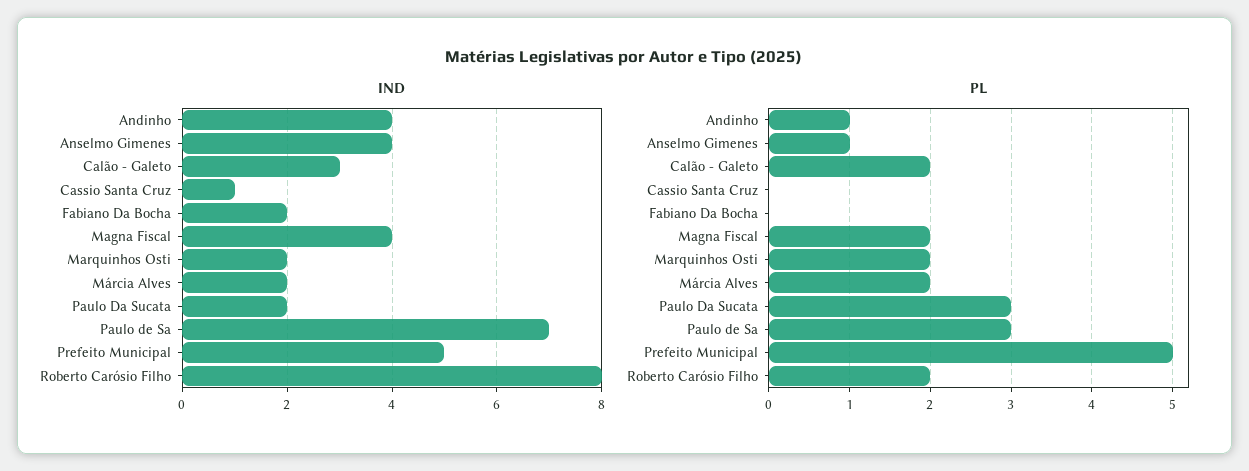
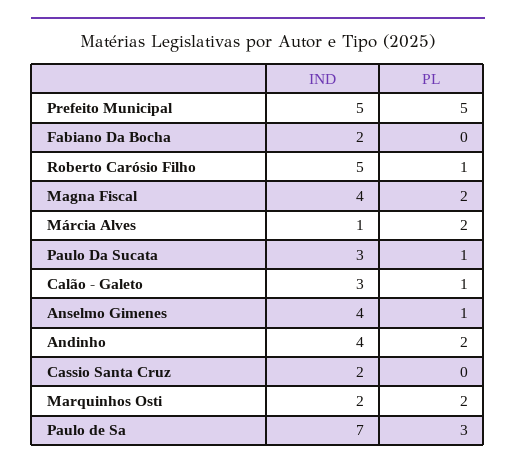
IND, Cassio Santa Cruz: 1 -> 2
IND, Márcia Alves: 2 -> 1
IND, Paulo Da Sucata: 2 -> 3
IND, Roberto Carósio Filho: 8 -> 5
PL, Andinho: 1 -> 2
PL, Calão - Galeto: 2 -> 1
PL, Paulo Da Sucata: 3 -> 1
PL, Roberto Carósio Filho: 2 -> 1

